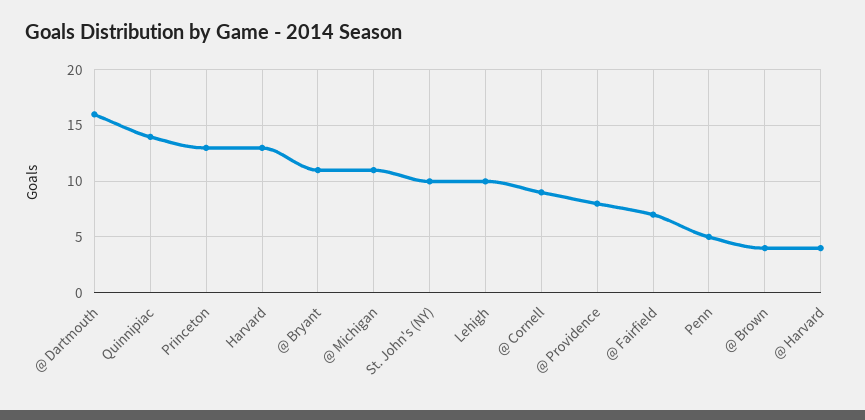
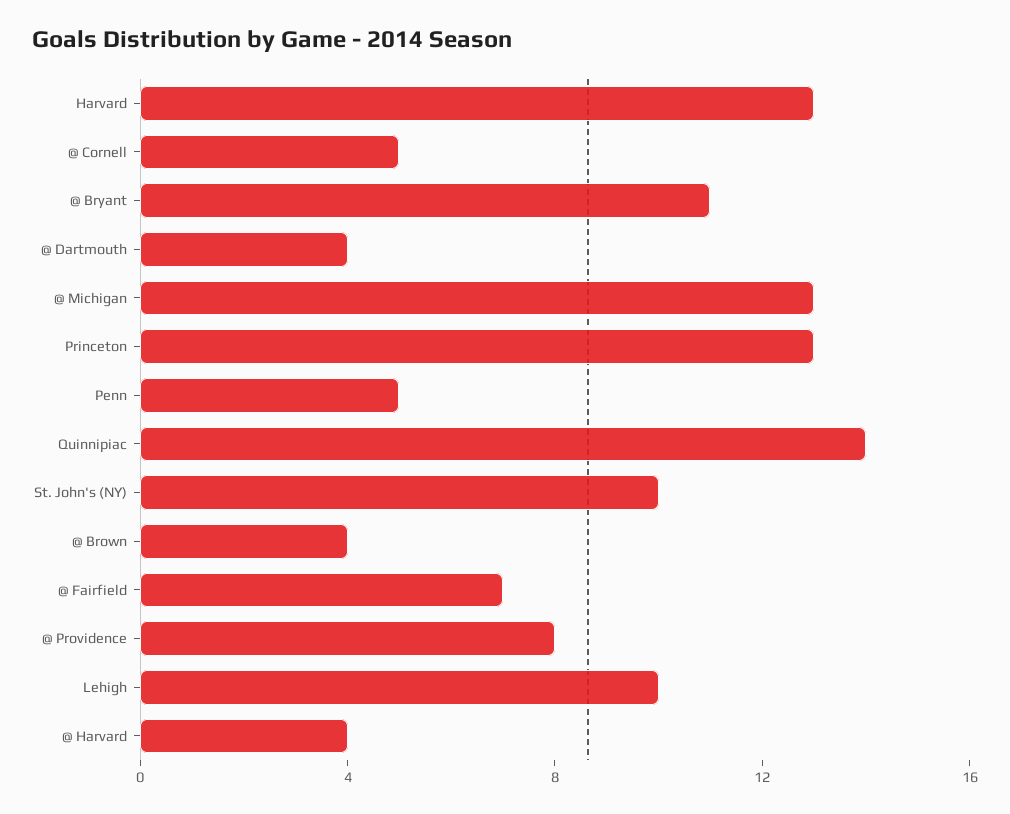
@ Dartmouth: 16 -> 4
@ Michigan: 11 -> 13
@ Cornell: 9 -> 5

